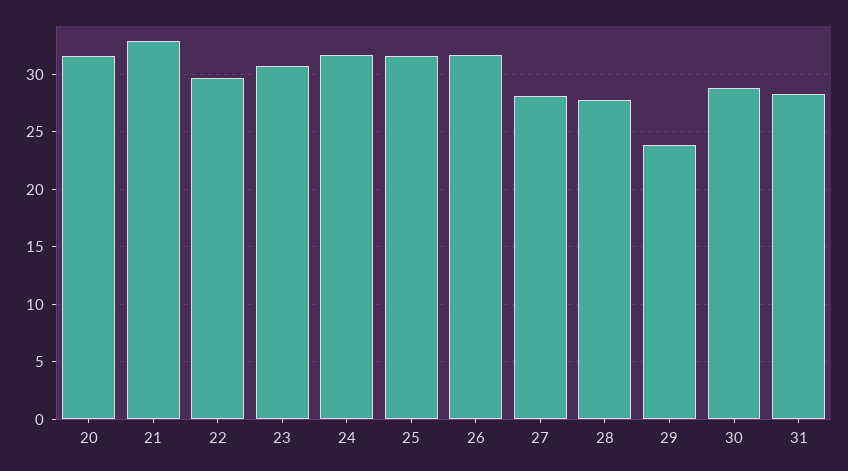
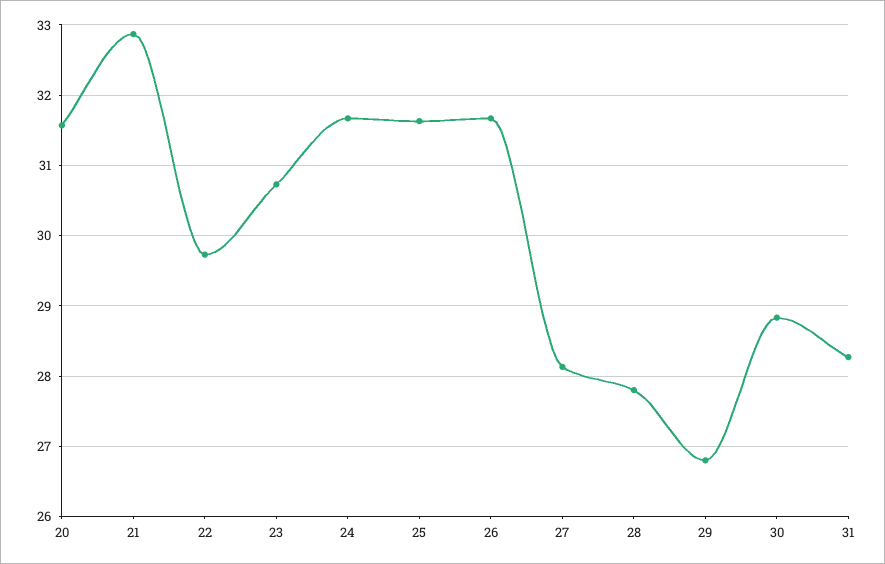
29: 24 -> 26.8

